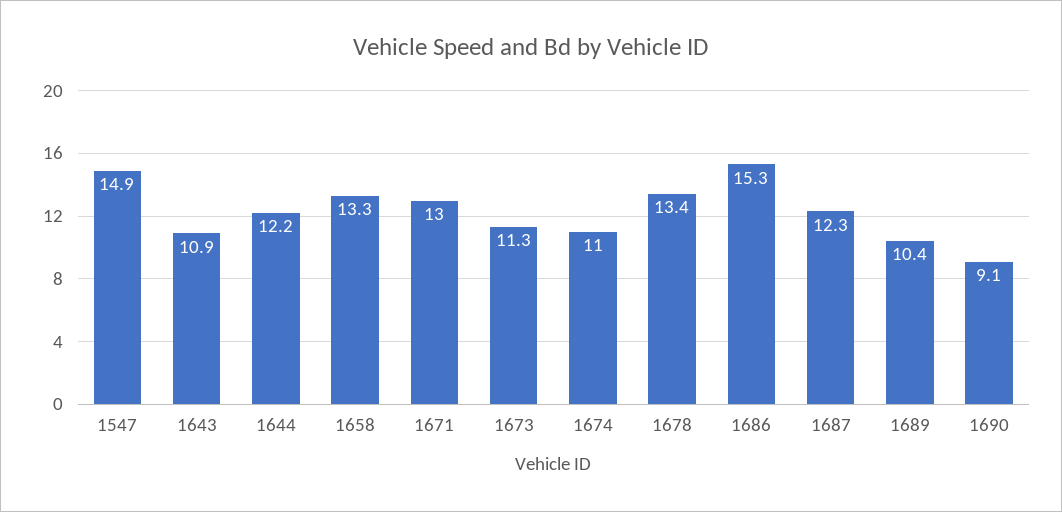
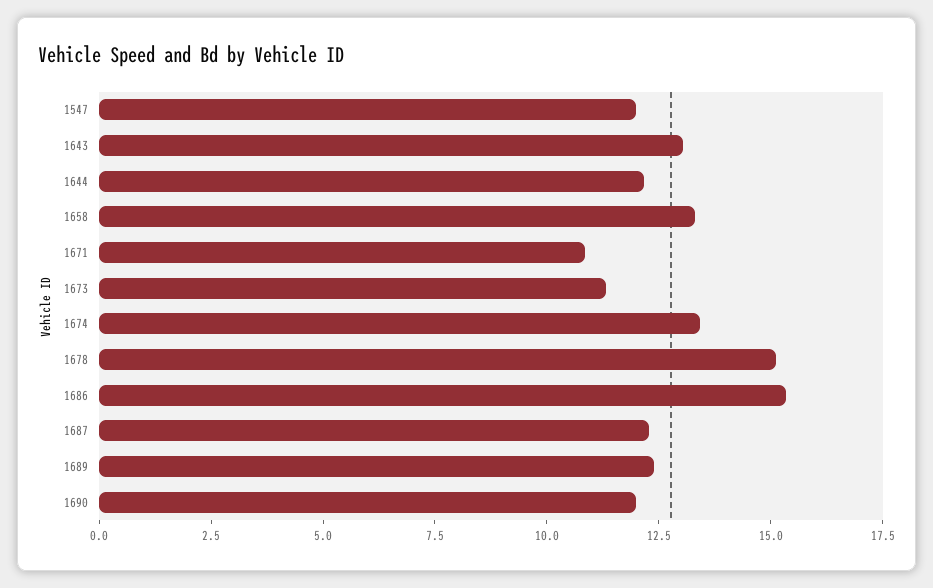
1547: 14.9 -> 12
1643: 10.9 -> 13
1671: 13 -> 11
1674: 11 -> 13.5
1678: 13.4 -> 15
1689: 10.4 -> 12.5
1690: 9.1 -> 12

